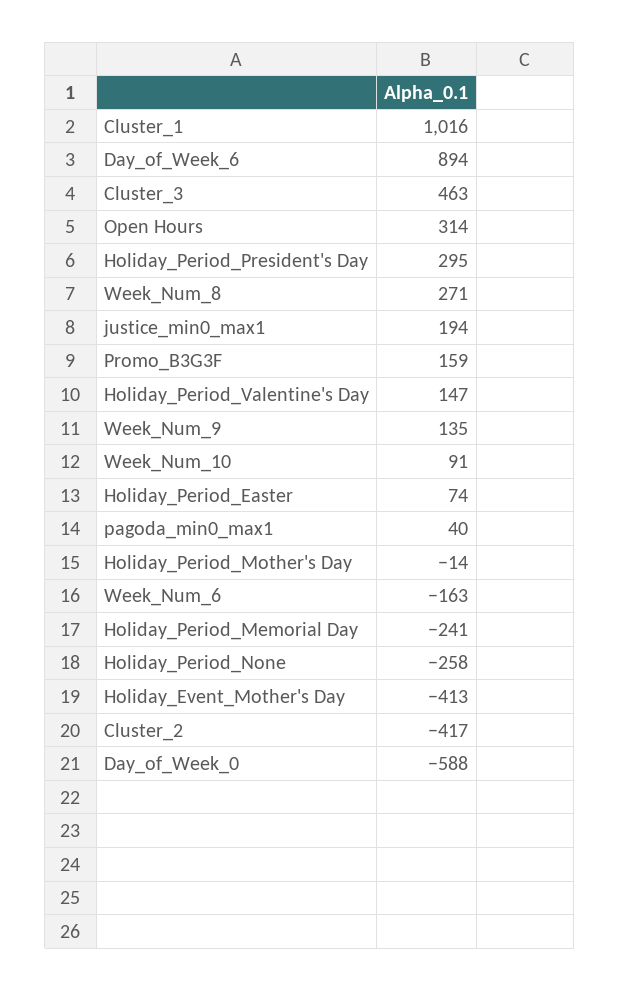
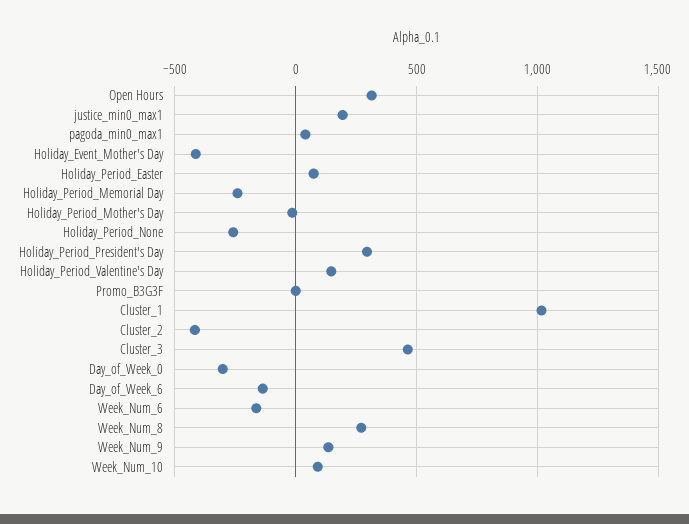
Day_of_Week_6: 894 -> -150
Promo_B3G3F: 159 -> 0
Day_of_Week_0: -588 -> -300

